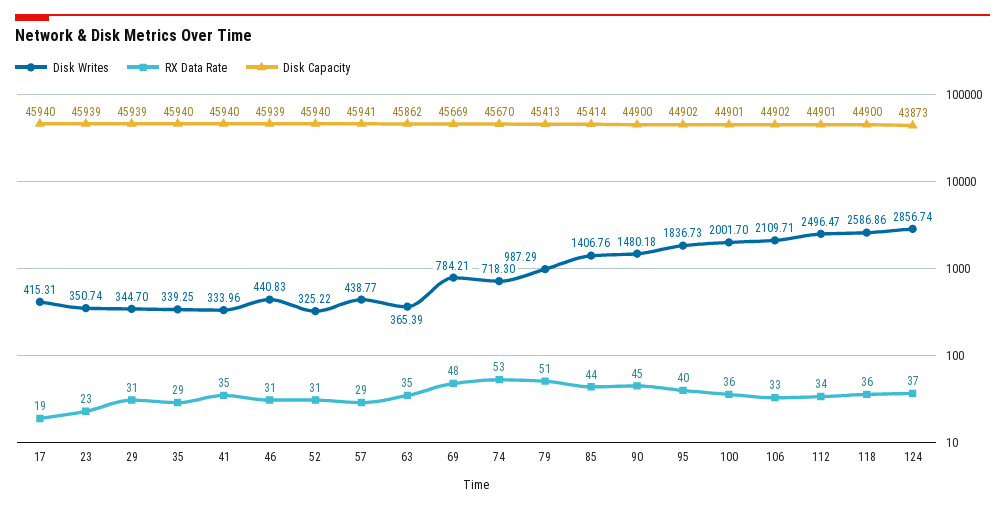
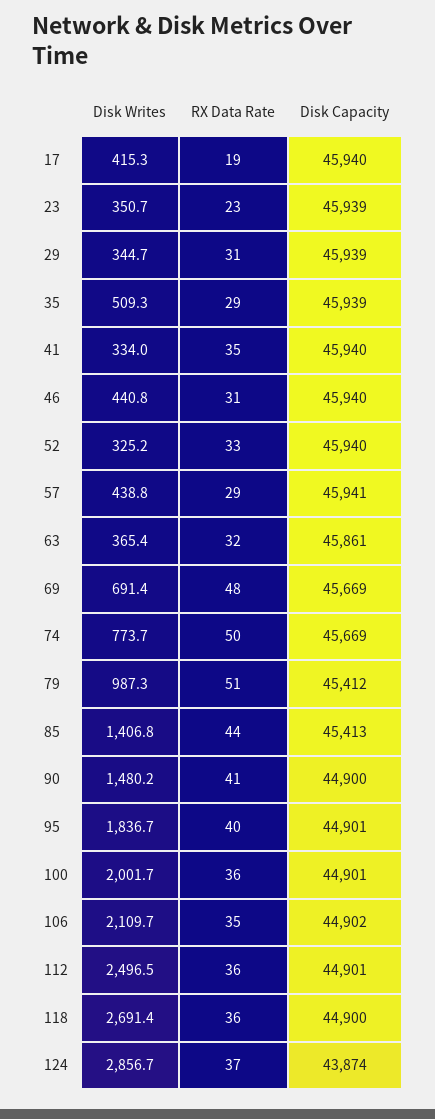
Disk Writes, 35: 339.25 -> 509.3
Disk Capacity, 35: 45940 -> 45939
Disk Capacity, 46: 45939 -> 45940
RX Data Rate, 52: 31 -> 33
RX Data Rate, 63: 35 -> 32
Disk Capacity, 63: 45862 -> 45861
Disk Writes, 69: 784.21 -> 691.4
Disk Writes, 74: 718.3 -> 773.7
RX Data Rate, 74: 53 -> 50
Disk Capacity, 74: 45670 -> 45669
Disk Capacity, 79: 45413 -> 45412
Disk Capacity, 85: 45414 -> 45413
RX Data Rate, 90: 45 -> 41
Disk Capacity, 95: 44902 -> 44901
RX Data Rate, 106: 33 -> 35
RX Data Rate, 112: 34 -> 36
Disk Writes, 118: 2586.86 -> 2691.4
Disk Capacity, 124: 43873 -> 43874

